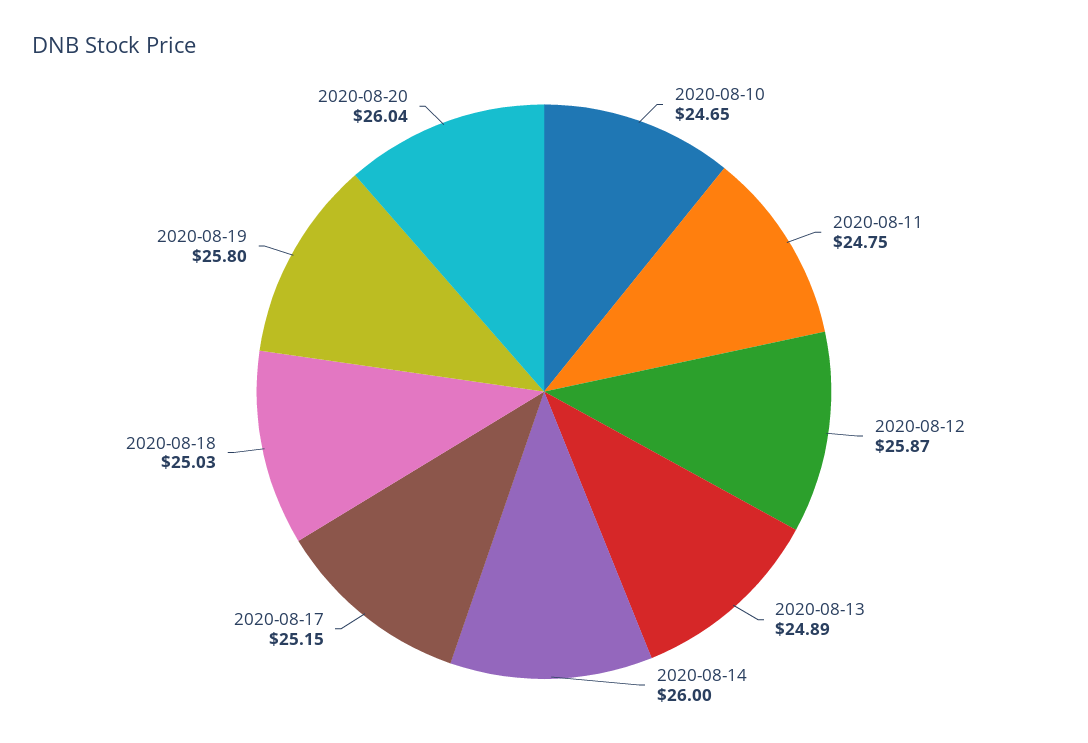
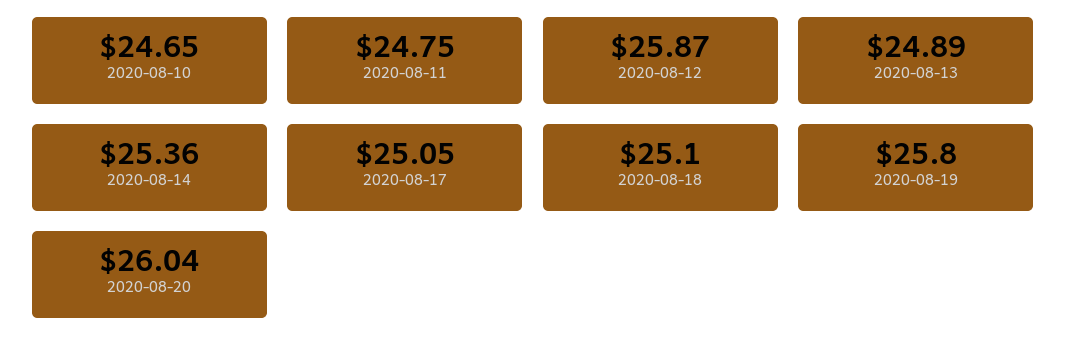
2020-08-14: 26 -> 25.36
2020-08-17: 25.15 -> 25.05
2020-08-18: 25.03 -> 25.1

